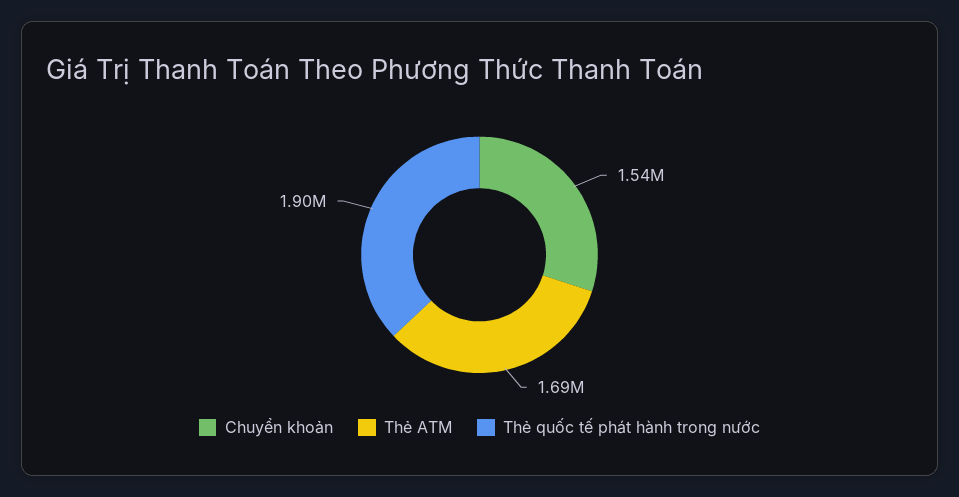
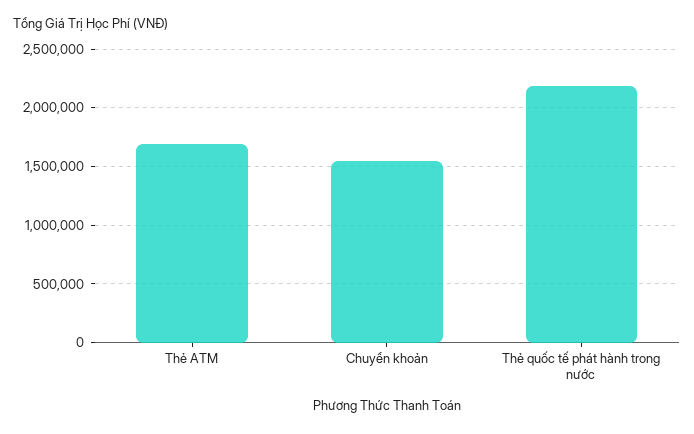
Thẻ quốc tế phát hành trong nước: 1900000 -> 2200000

